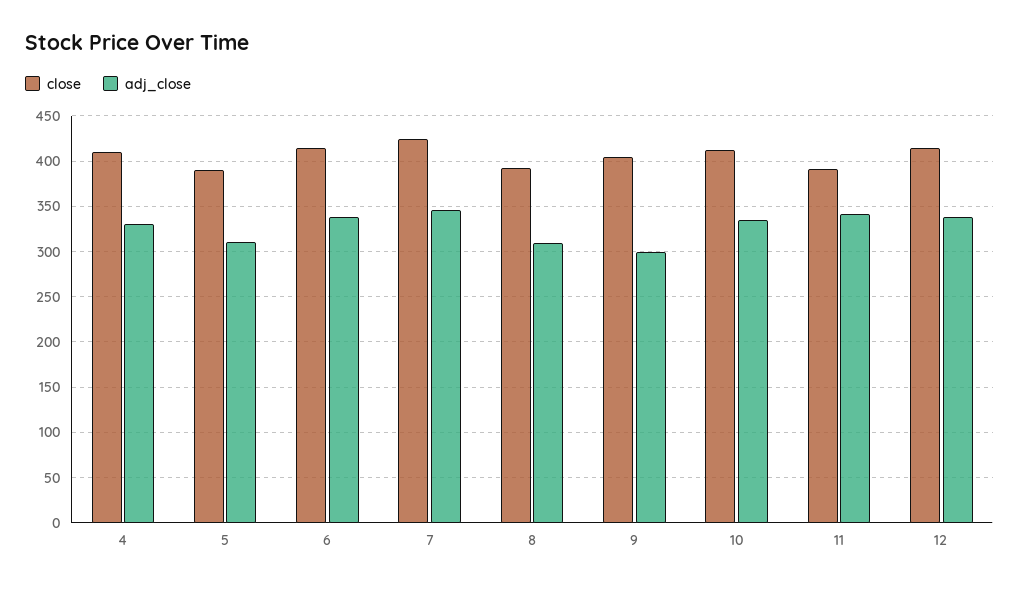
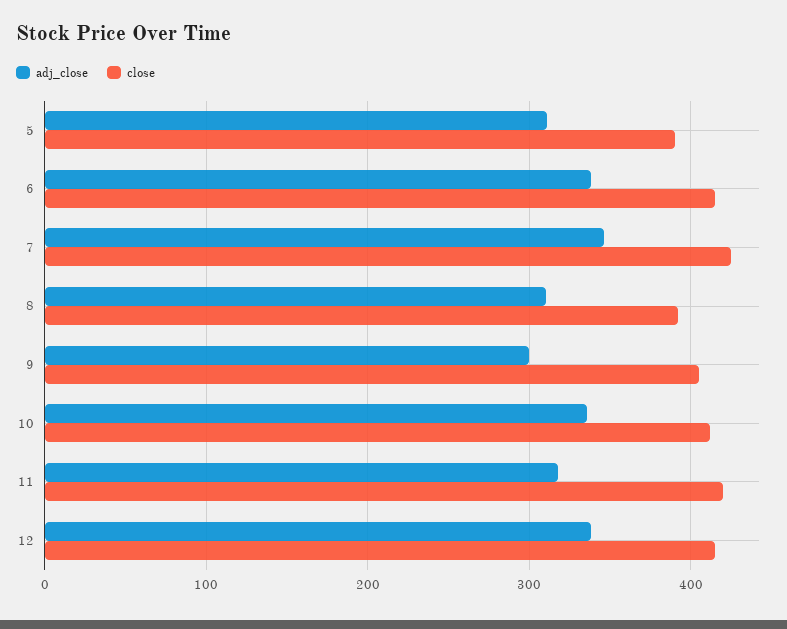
close, 4: 410 -> none
adj_close, 4: 330 -> none
close, 11: 390 -> 420
adj_close, 11: 340 -> 320

